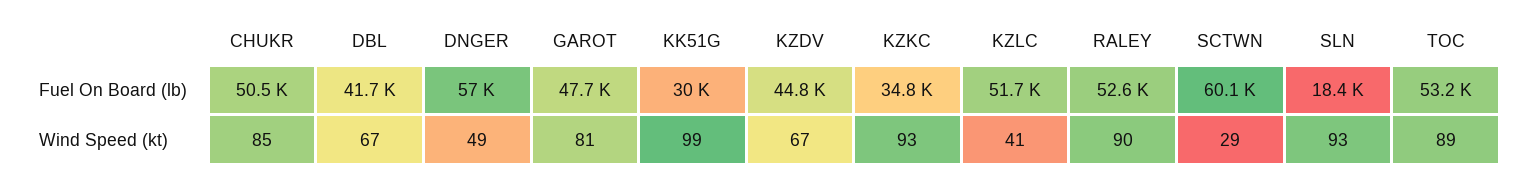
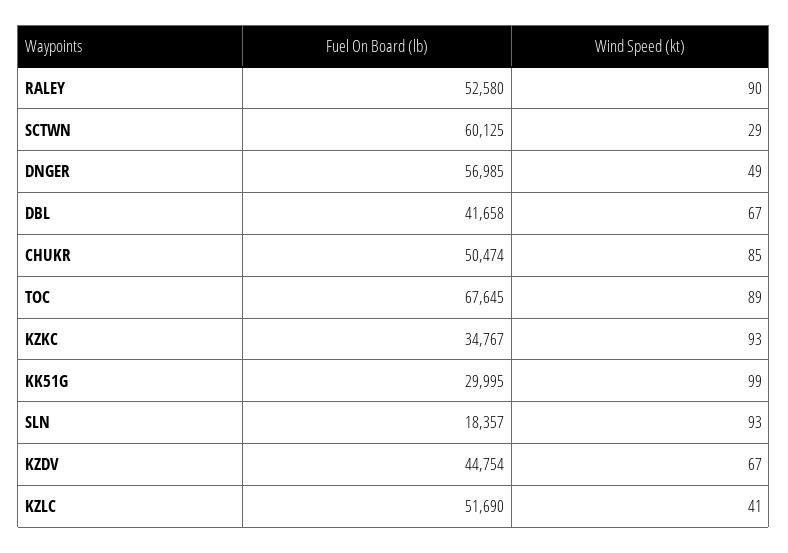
GAROT, Fuel On Board (lb): 47700 -> none
TOC, Fuel On Board (lb): 53200 -> 67645
GAROT, Wind Speed (kt): 81 -> none

